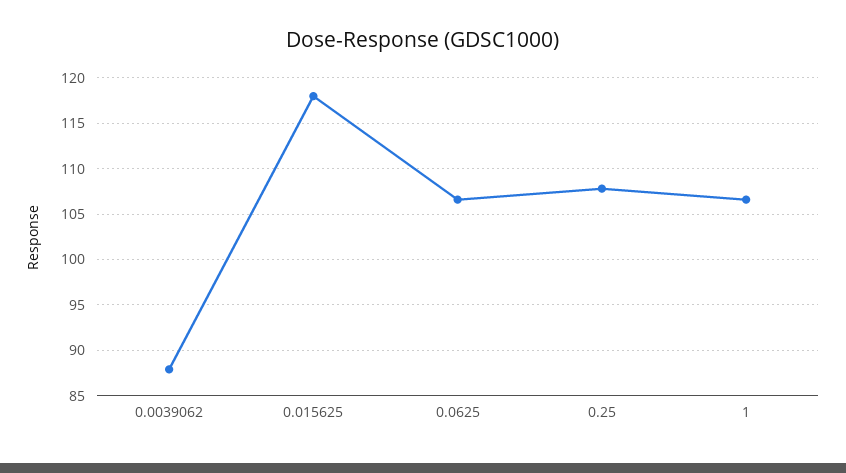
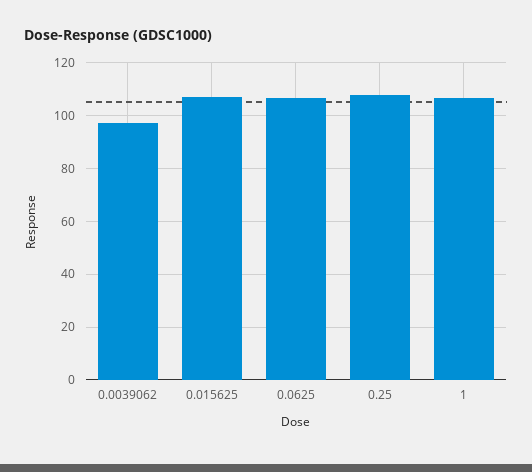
0.0039062: 88 -> 97.5
0.015625: 118 -> 107.5

